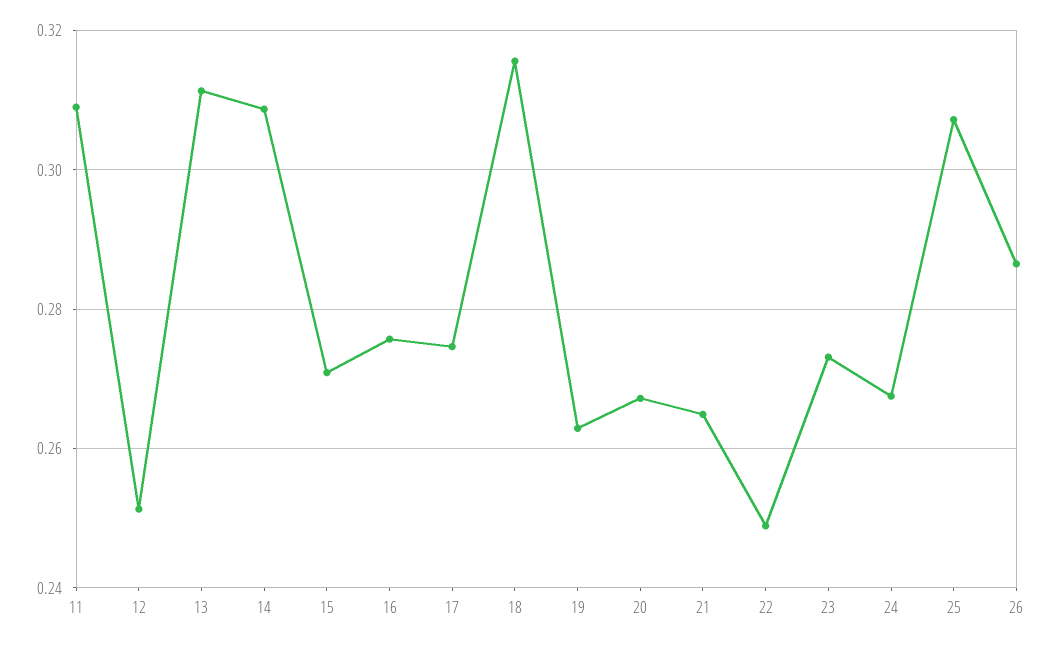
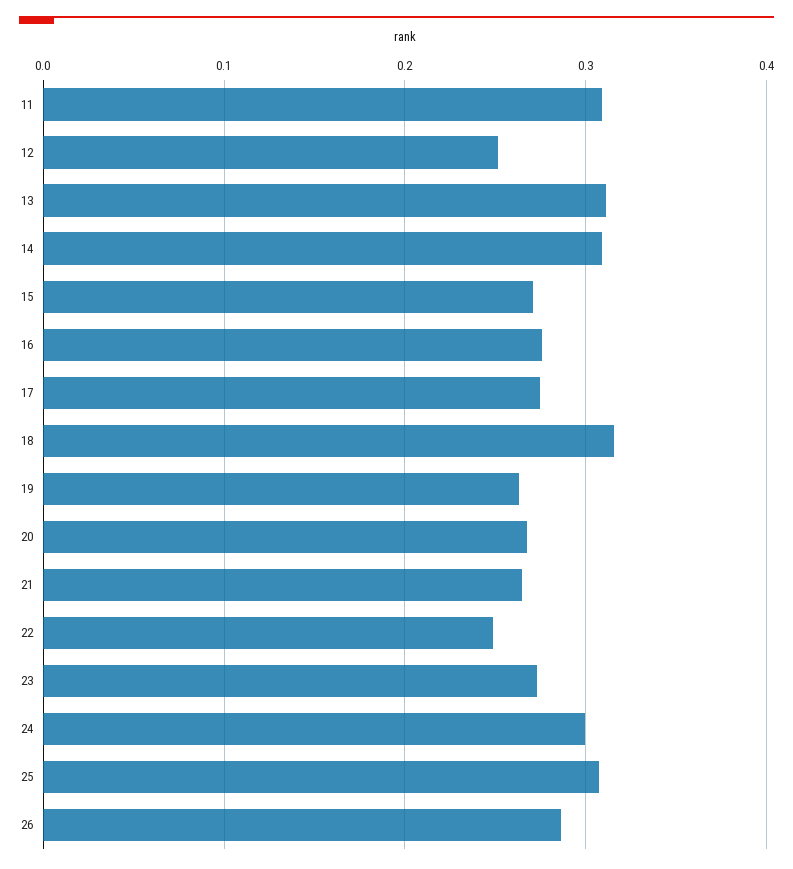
24: 0.268 -> 0.3

